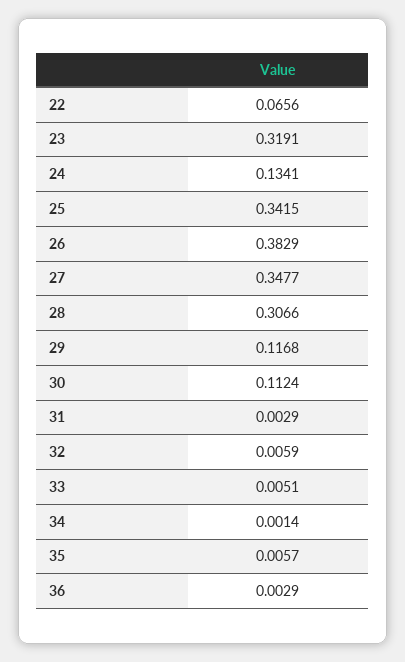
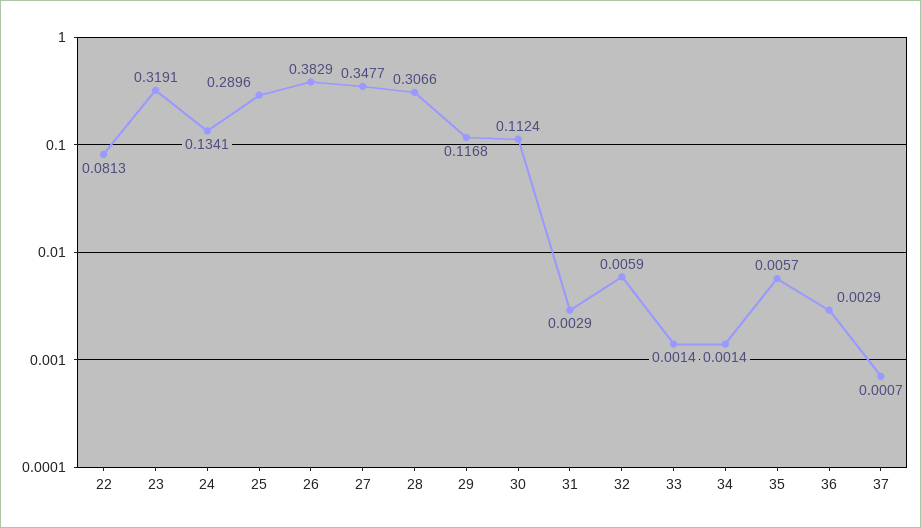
22: 0.0656 -> 0.0813
25: 0.3415 -> 0.2896
33: 0.0051 -> 0.0014
37: none -> 0.0007

